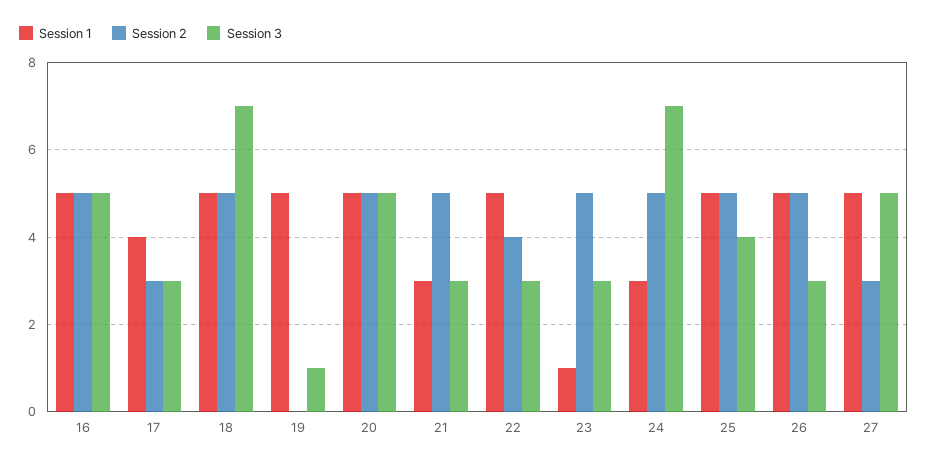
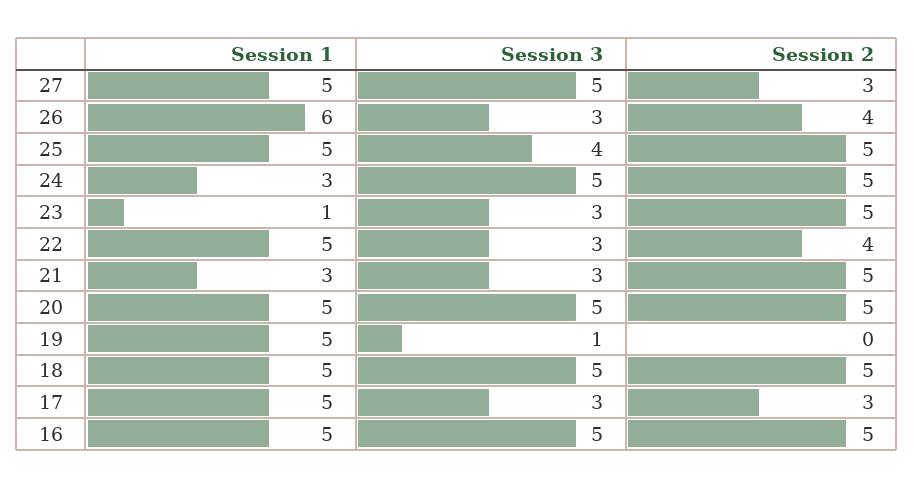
Session 1, 17: 4 -> 5
Session 3, 18: 7 -> 5
Session 3, 24: 7 -> 5
Session 1, 26: 5 -> 6
Session 2, 26: 5 -> 4

